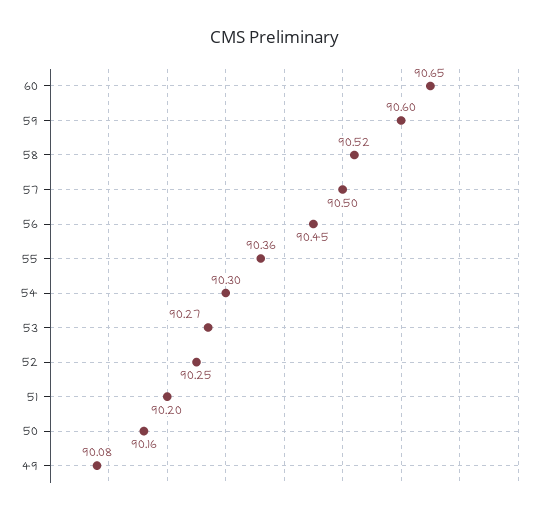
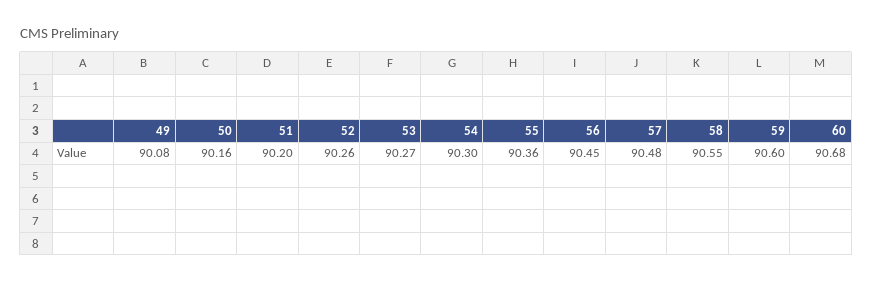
60: 90.65 -> 90.68
58: 90.52 -> 90.55
57: 90.5 -> 90.48
52: 90.25 -> 90.26

